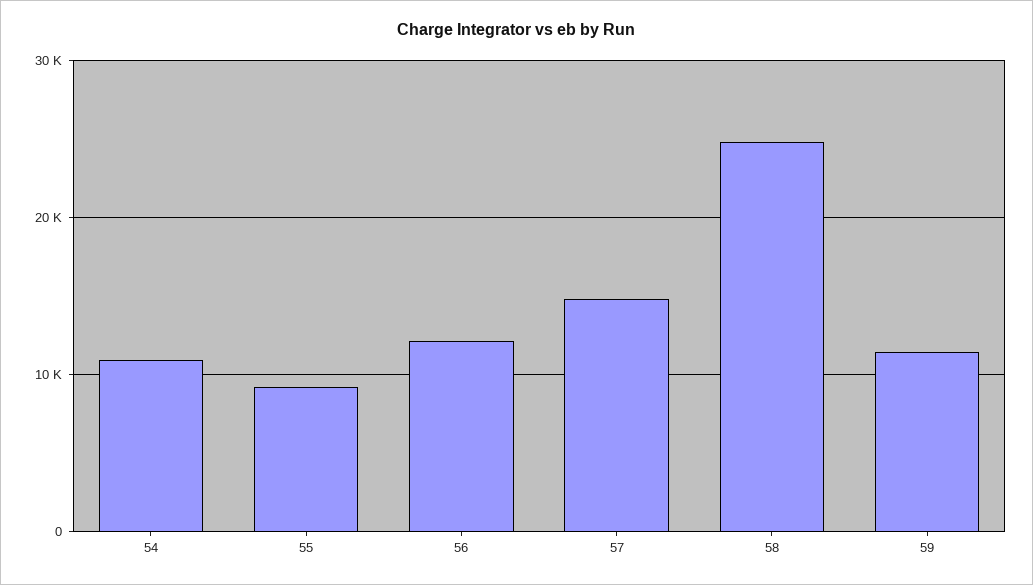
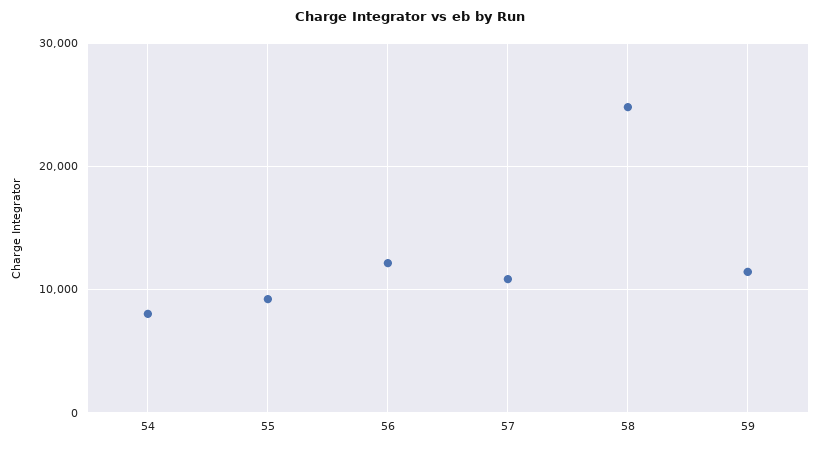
54: 11000 -> 8000
57: 15000 -> 11000

